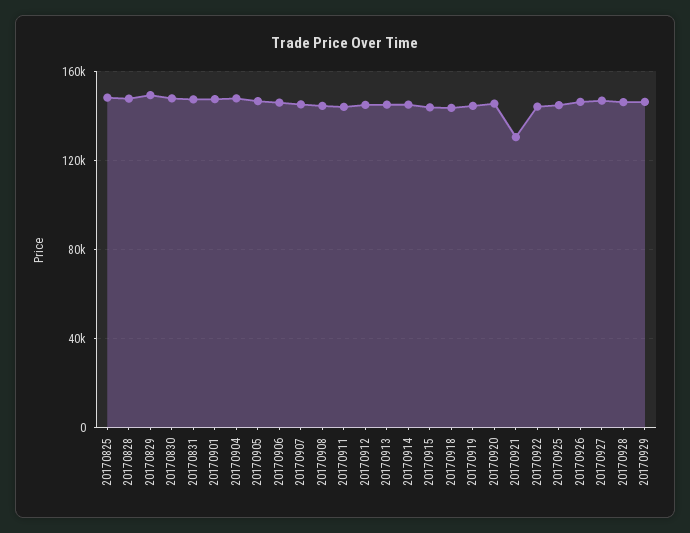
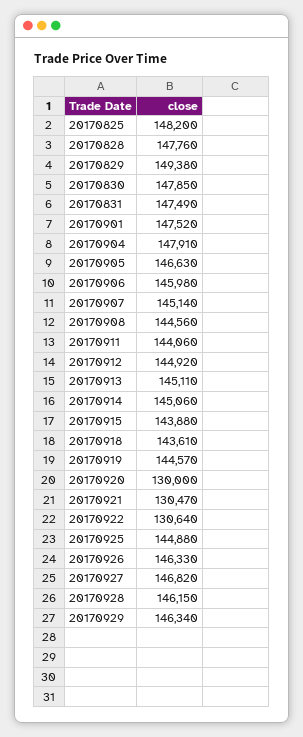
20170920: 145000 -> 130000
20170922: 145000 -> 130640

